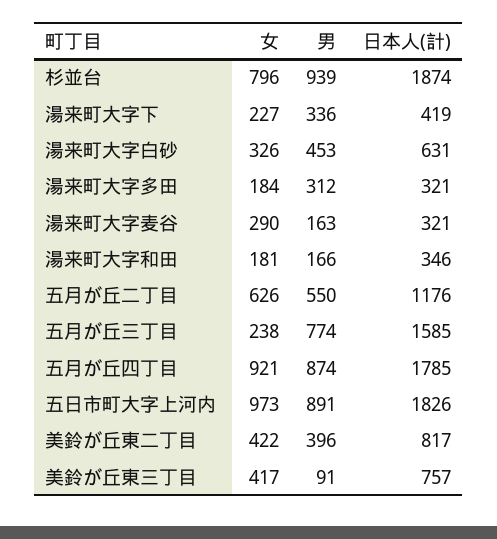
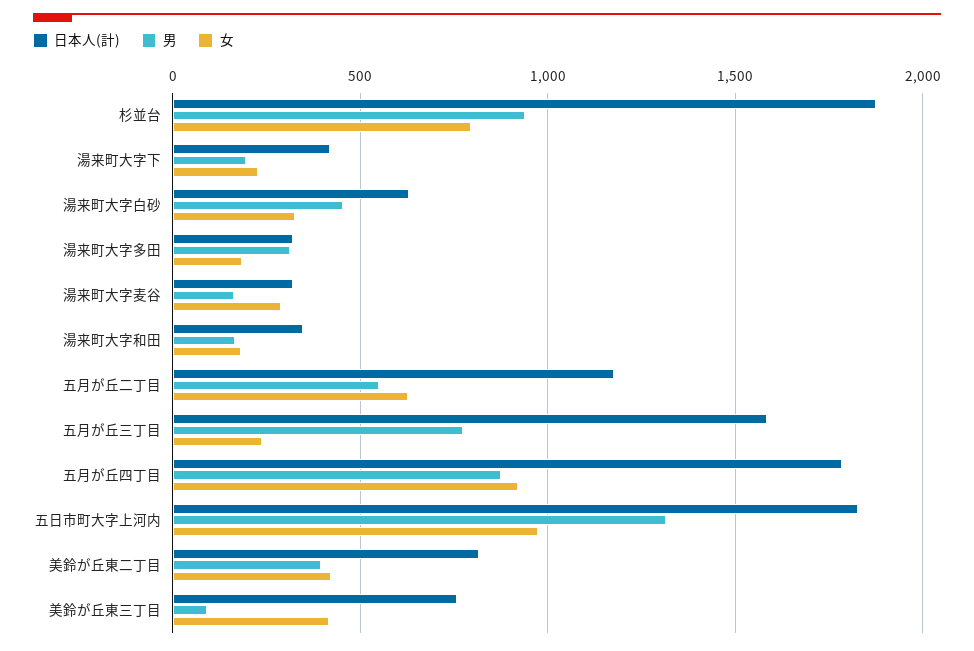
男, 湯来町大字下: 336 -> 200
男, 五日市町大字上河内: 891 -> 1300

